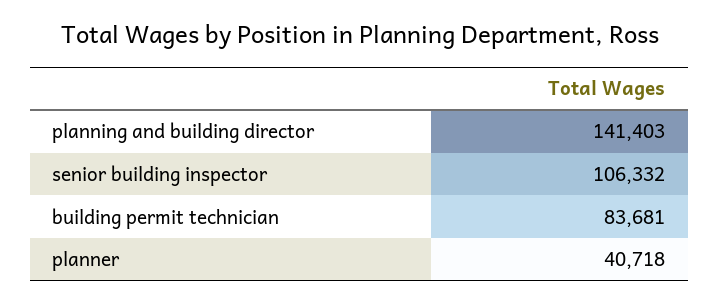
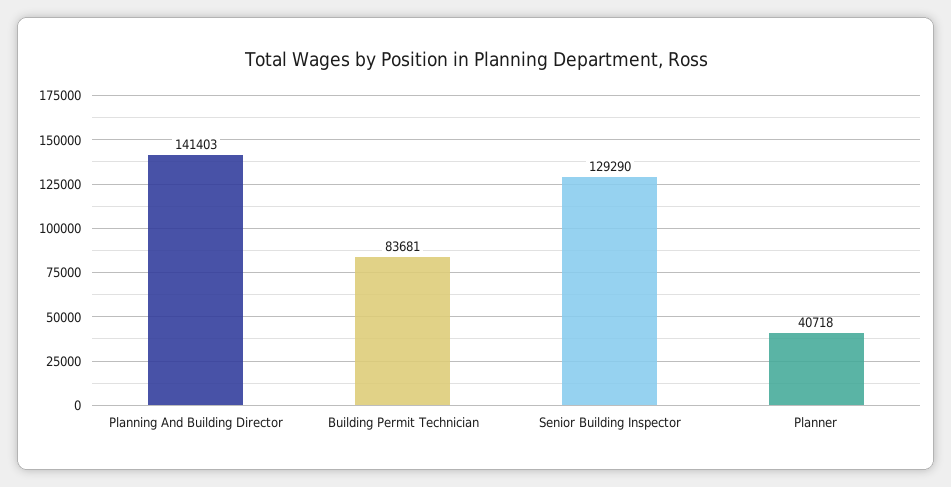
senior building inspector: 106332 -> 129290

